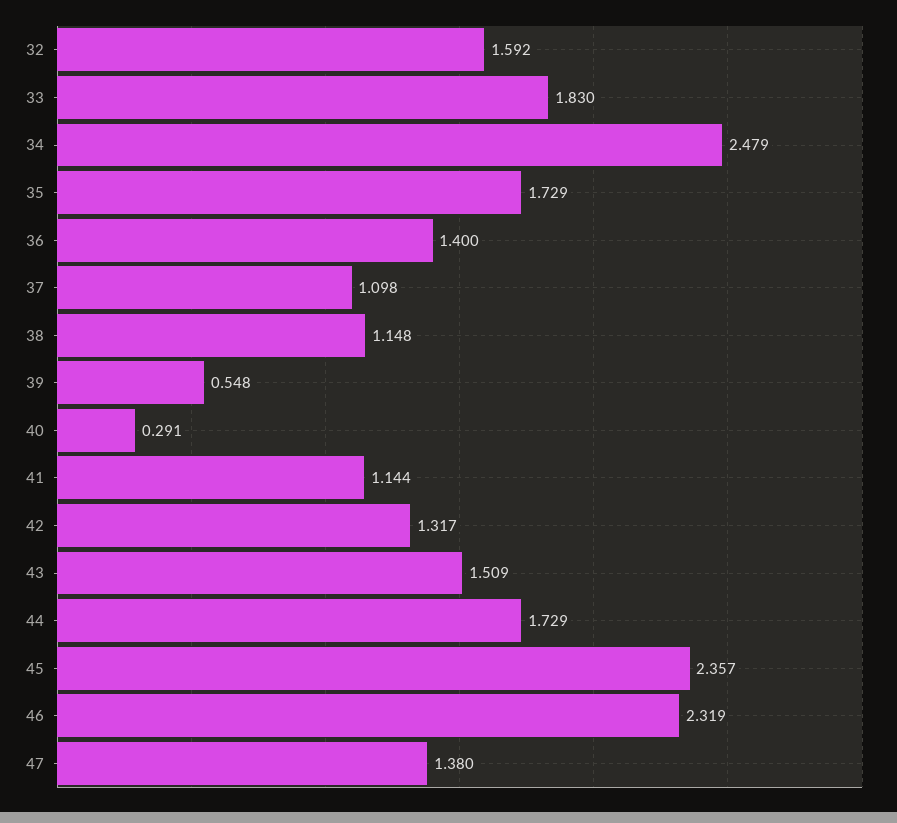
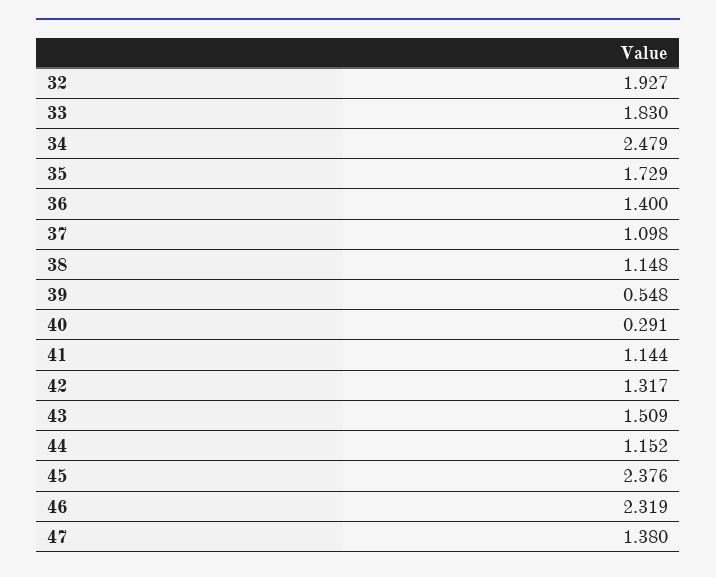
32: 1.592 -> 1.927
44: 1.729 -> 1.152
45: 2.357 -> 2.376

